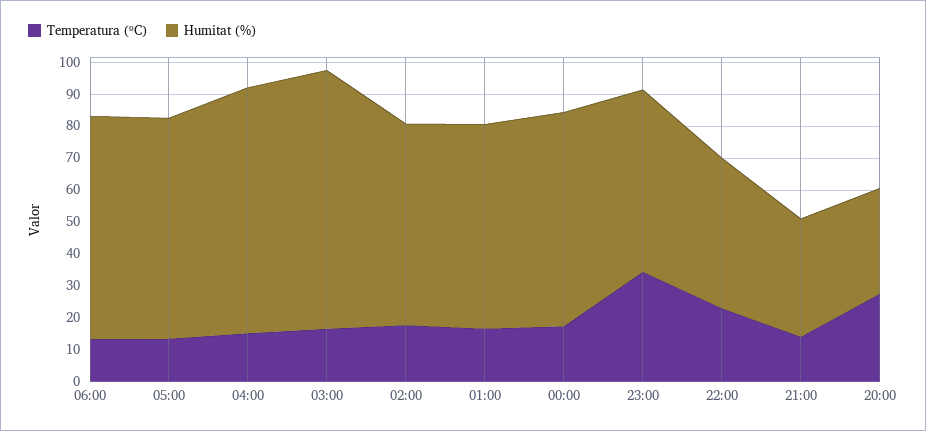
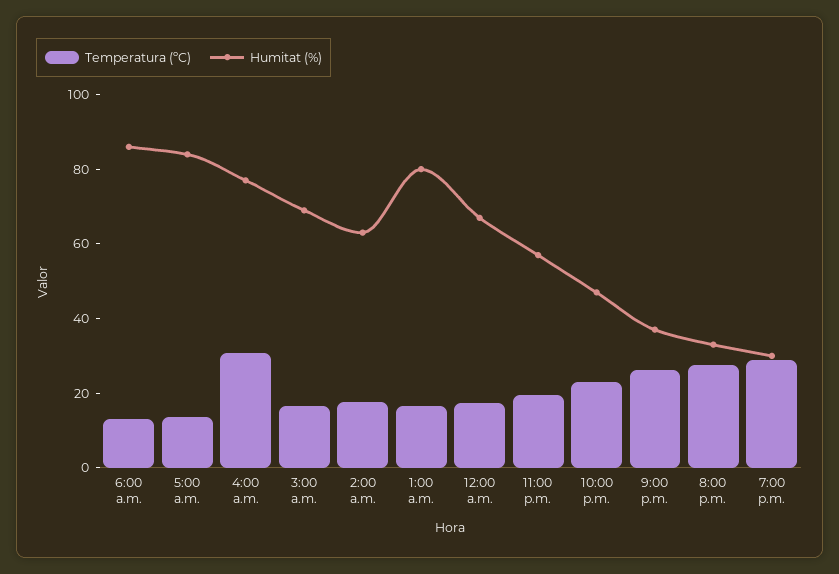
Humitat (%), 06:00: 70 -> 85
Humitat (%), 05:00: 70 -> 85
Temperatura (ºC), 04:00: 15 -> 30
Humitat (%), 03:00: 80 -> 70
Humitat (%), 01:00: 65 -> 80
Temperatura (ºC), 23:00: 35 -> 20
Temperatura (ºC), 21:00: 15 -> 25
Temperatura (ºC), 7:00 p.m.: none -> 30
Humitat (%), 7:00 p.m.: none -> 30

